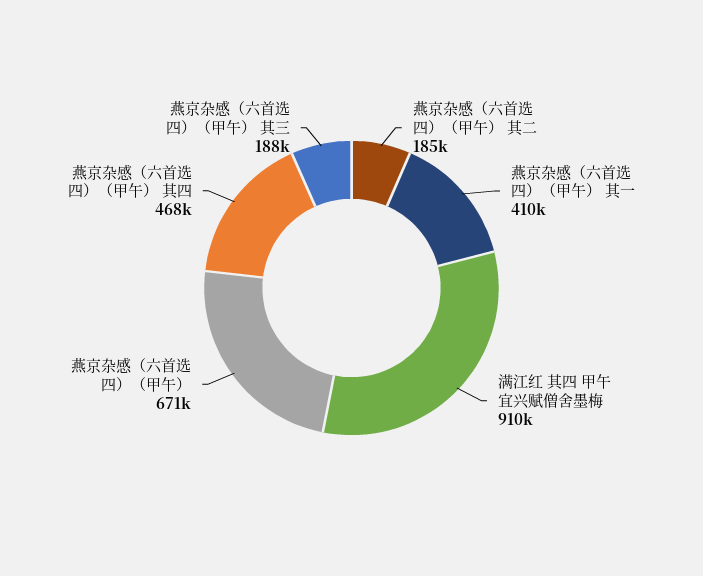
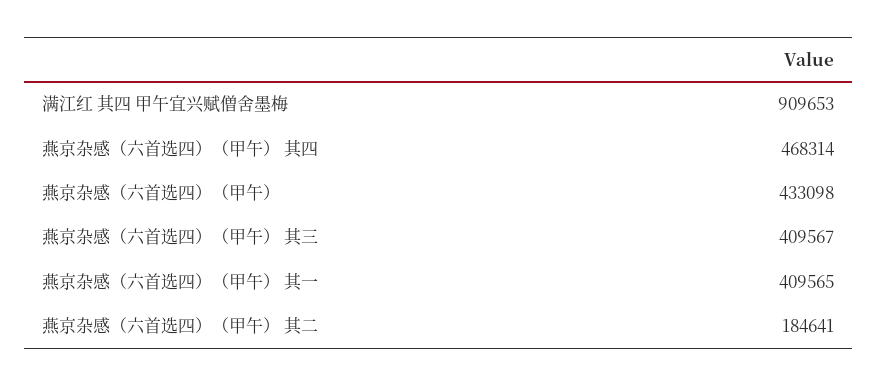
燕京杂感（六首选四）（甲午）: 671000 -> 433098
燕京杂感（六首选四）（甲午） 其三: 188000 -> 409567

